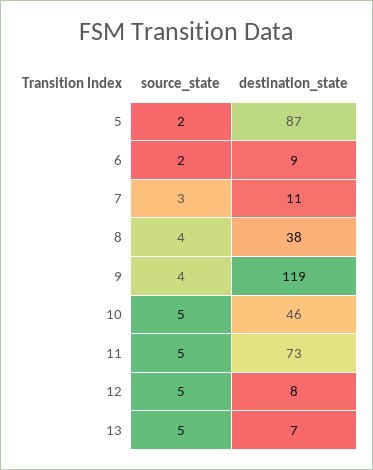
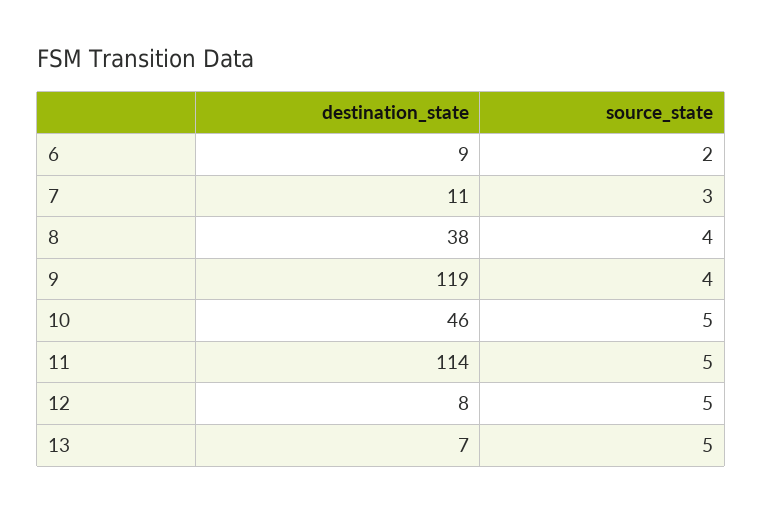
source_state, 5: 2 -> none
destination_state, 5: 87 -> none
destination_state, 11: 73 -> 114

